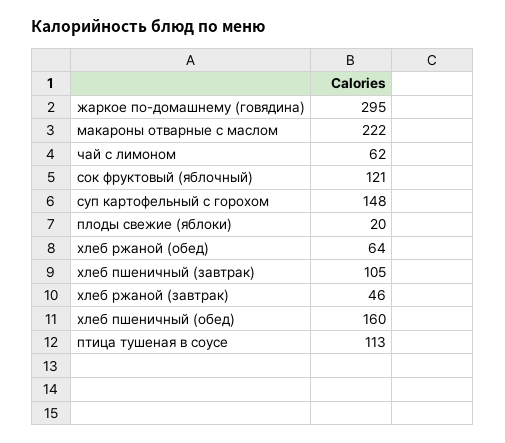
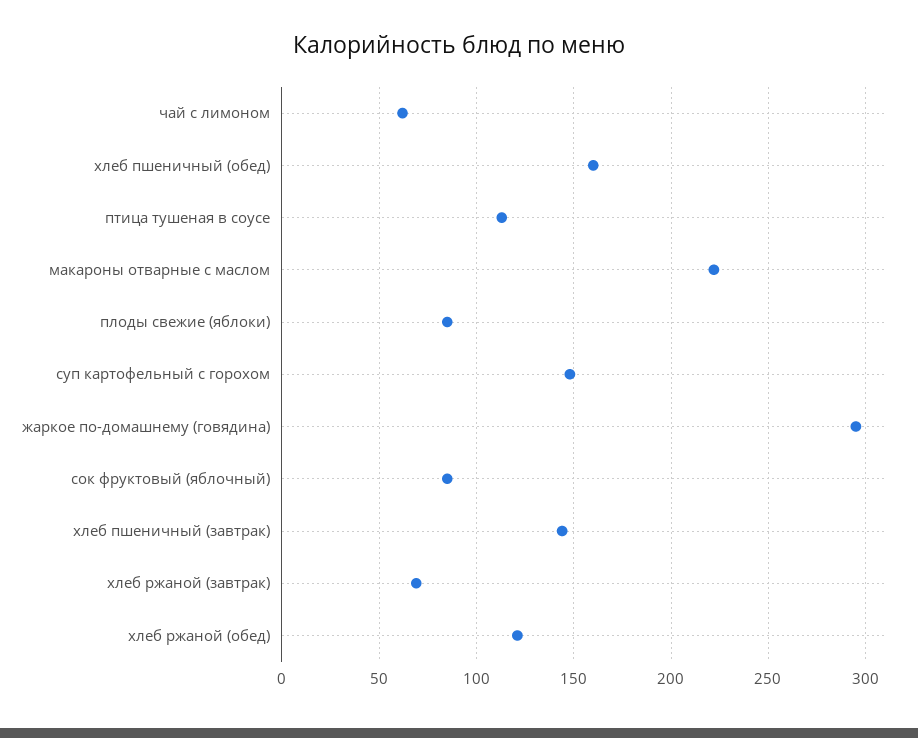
сок фруктовый (яблочный): 121 -> 85
плоды свежие (яблоки): 20 -> 85
хлеб ржаной (обед): 64 -> 120
хлеб пшеничный (завтрак): 105 -> 145
хлеб ржаной (завтрак): 46 -> 70

